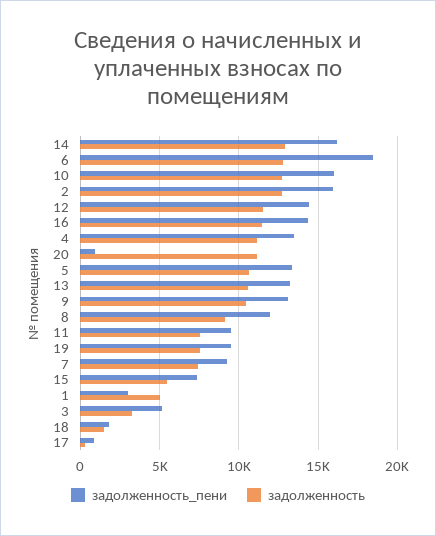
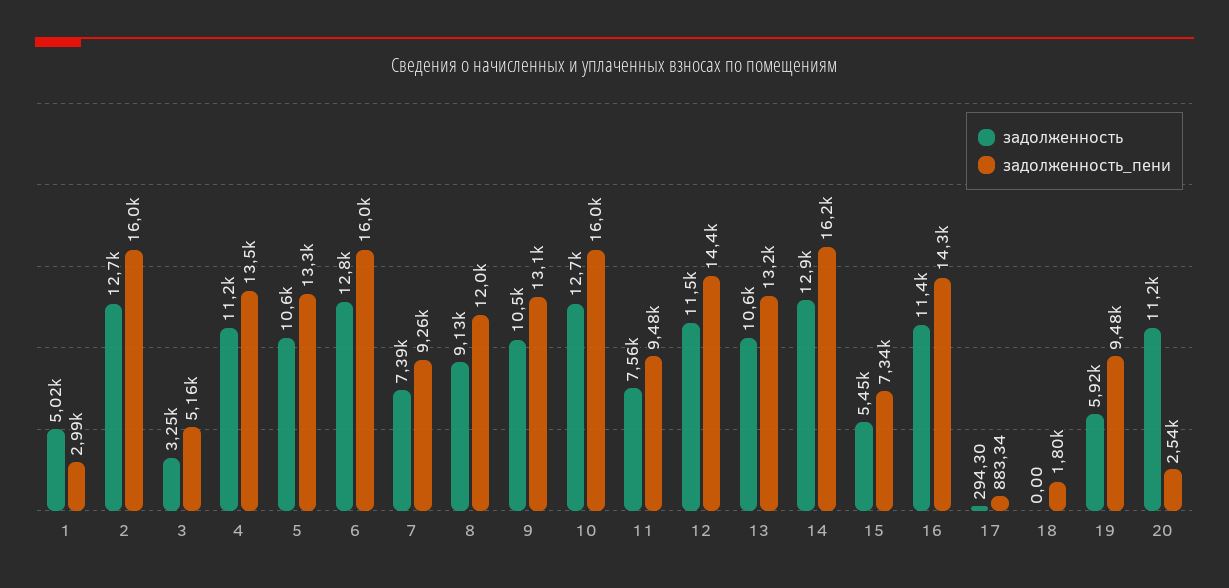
задолженность_пени, 6: 18500 -> 16000
задолженность_пени, 20: 1000 -> 2540
задолженность, 19: 7500 -> 5920
задолженность, 18: 1500 -> 0

